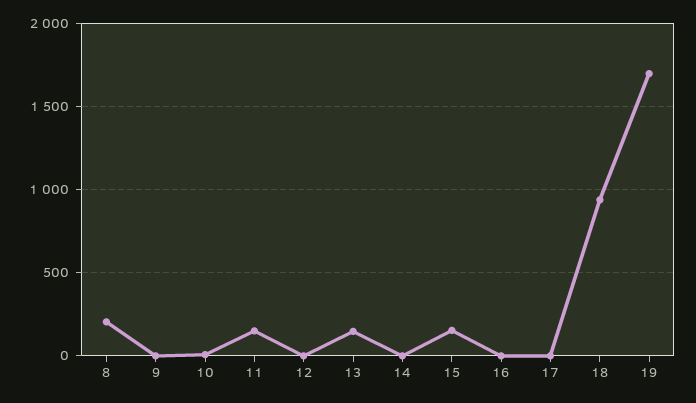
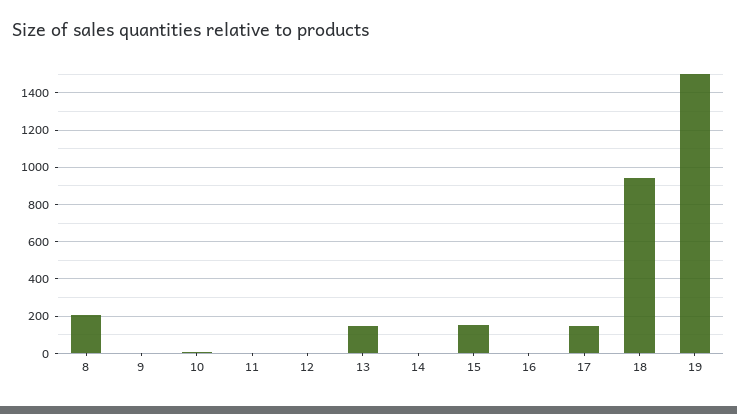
11: 150 -> 0
17: 0 -> 150
19: 1700 -> 1500

